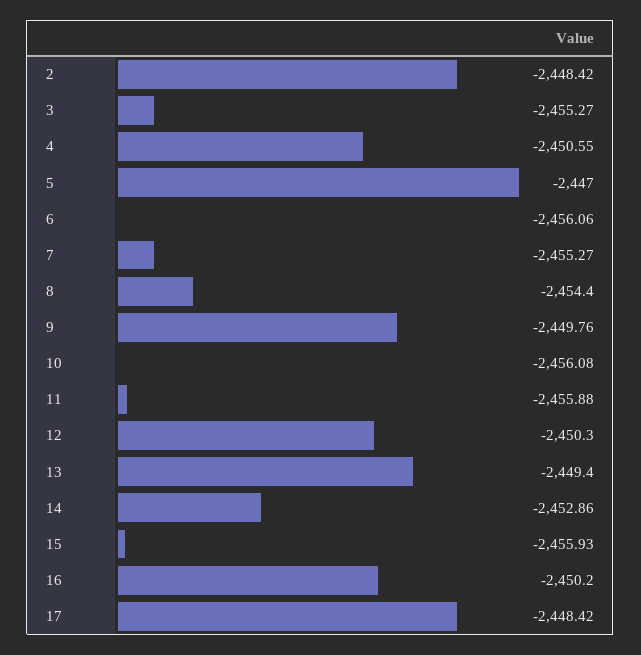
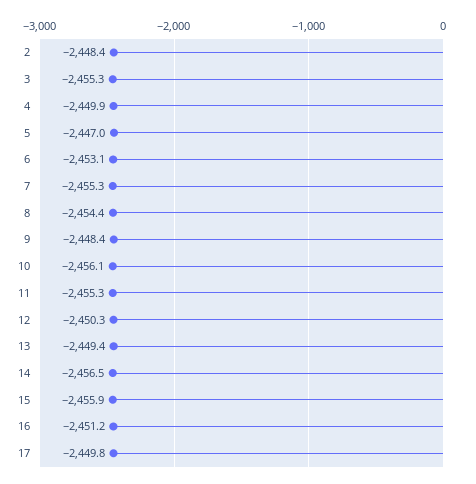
4: -2450.55 -> -2449.9
6: -2456.06 -> -2453.1
9: -2449.76 -> -2448.4
11: -2455.88 -> -2455.3
14: -2452.86 -> -2456.5
16: -2450.2 -> -2451.2
17: -2448.42 -> -2449.8

